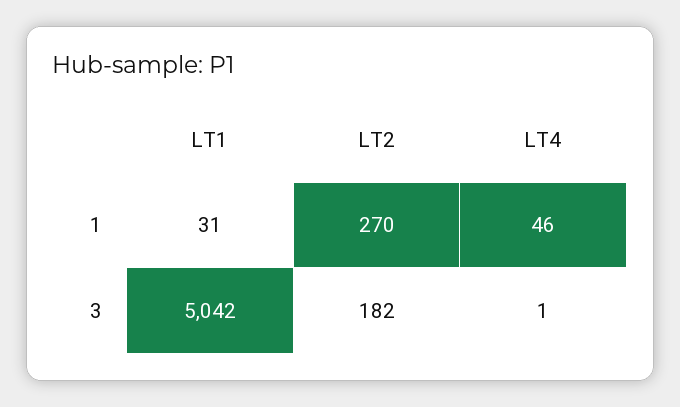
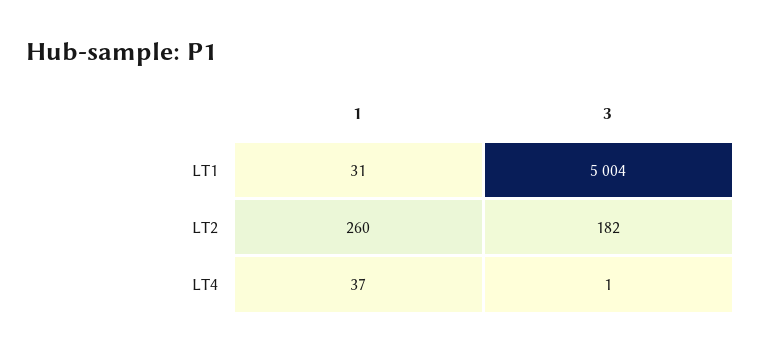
LT2, 1: 270 -> 260
LT4, 1: 46 -> 37
LT1, 3: 5042 -> 5004

